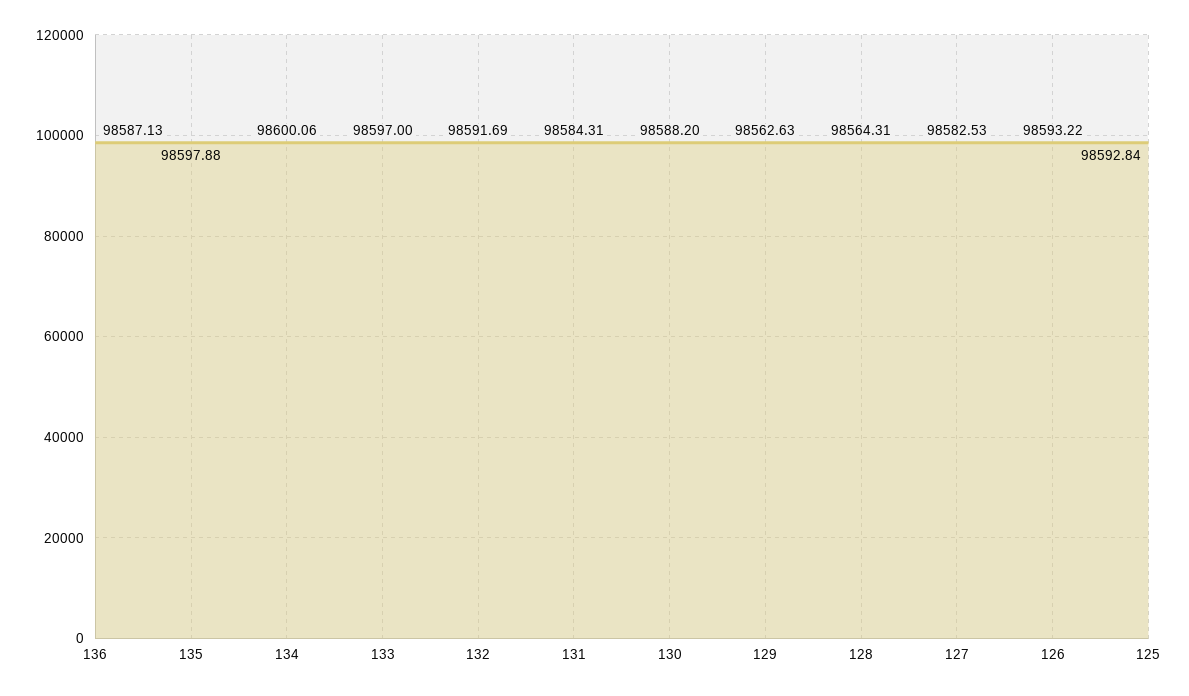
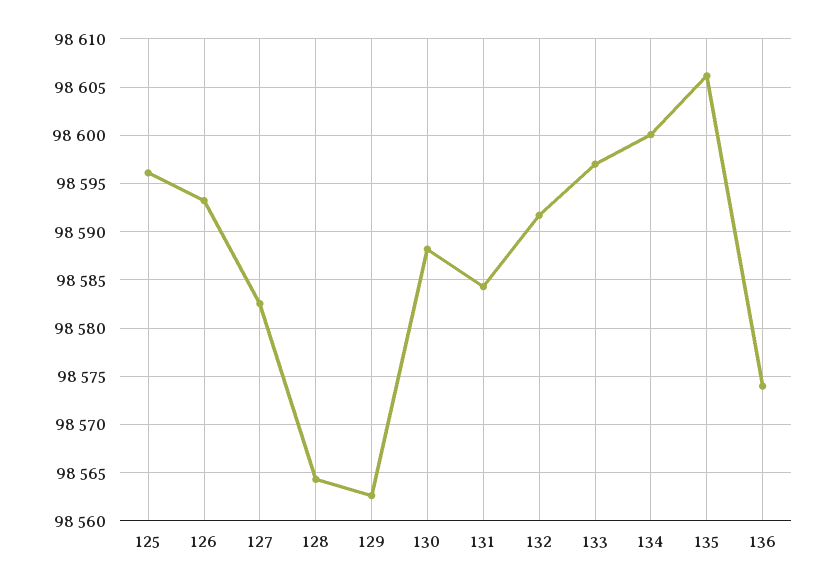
136: 98587.13 -> 98574
135: 98597.88 -> 98606
125: 98592.84 -> 98596

